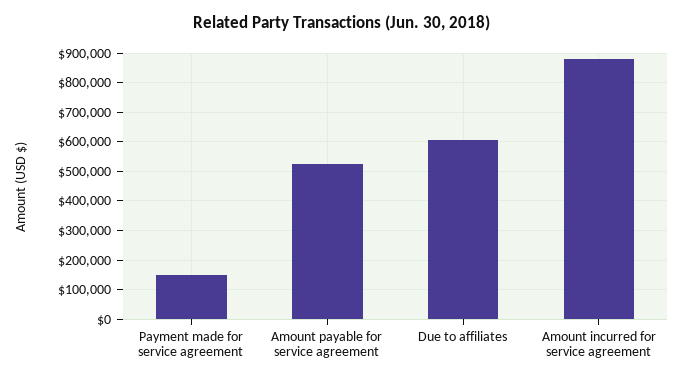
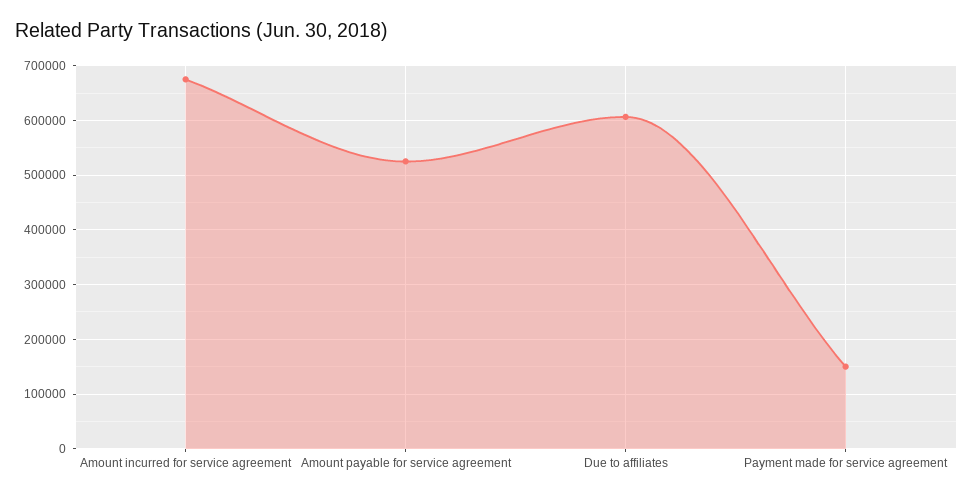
Amount incurred for service agreement: 875000 -> 680000

